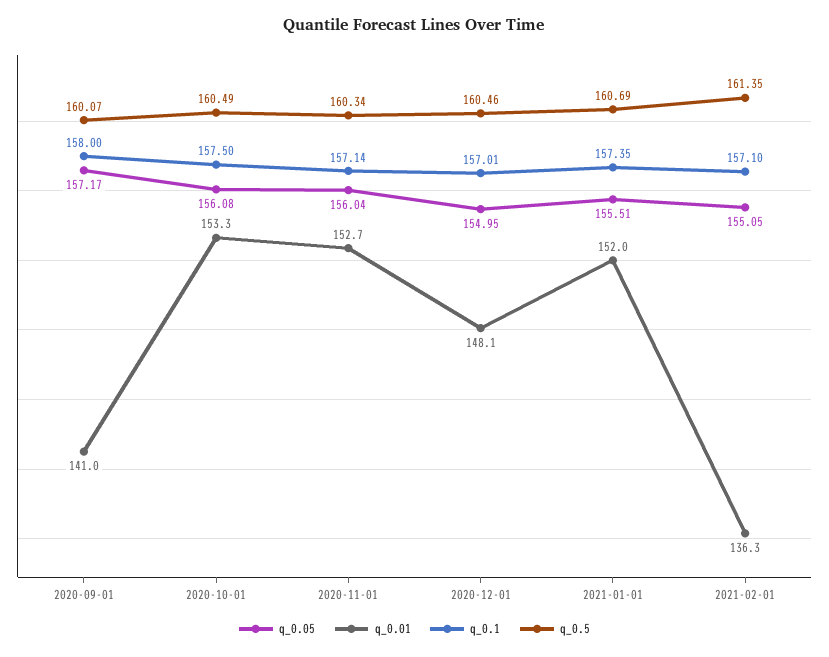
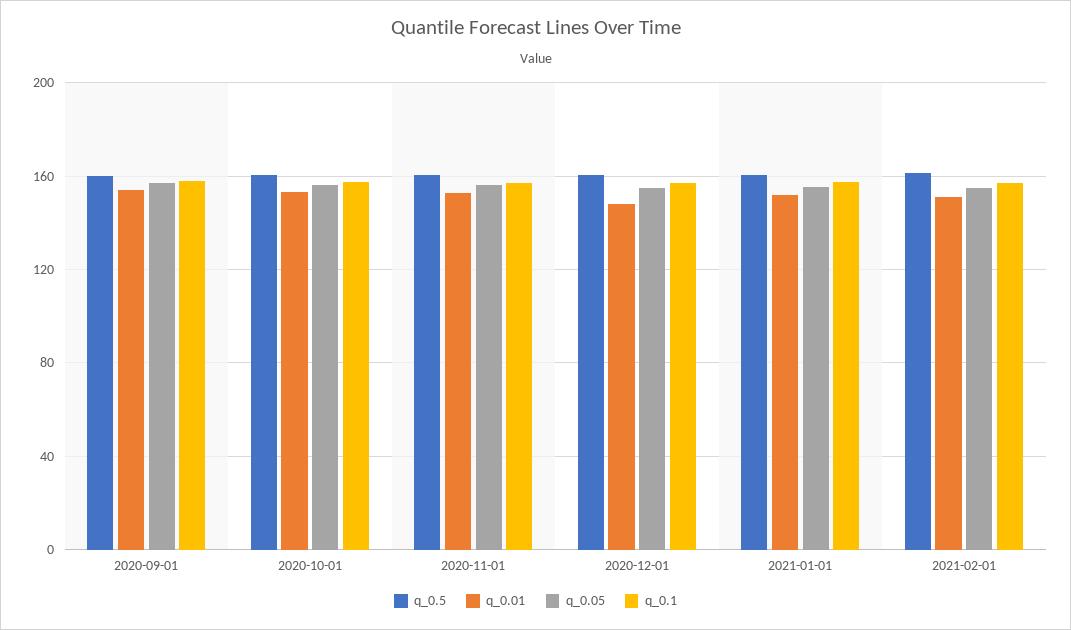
q_0.01, 2020-09-01: 141 -> 155
q_0.01, 2021-02-01: 136.3 -> 150

